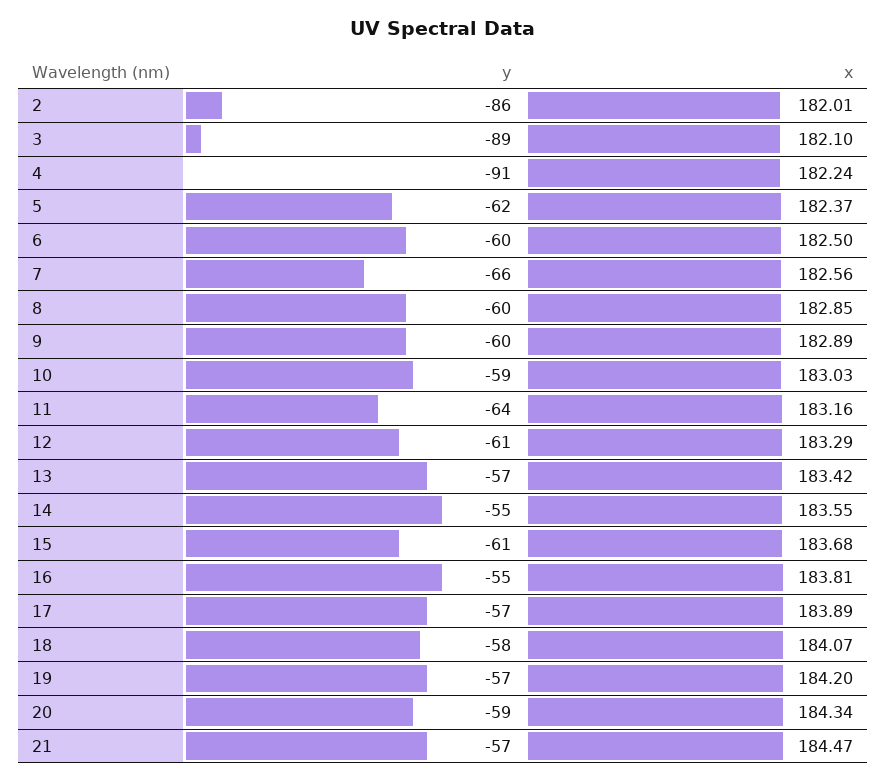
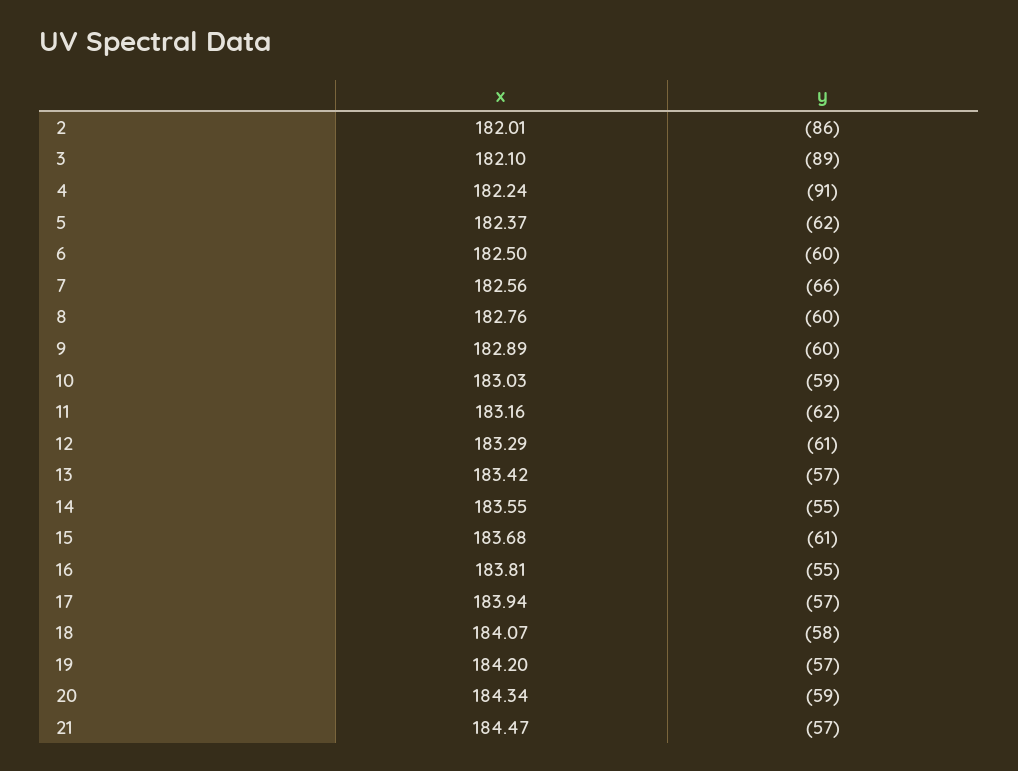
x, 8: 182.85 -> 182.76
y, 11: -64 -> -62
x, 17: 183.89 -> 183.94

